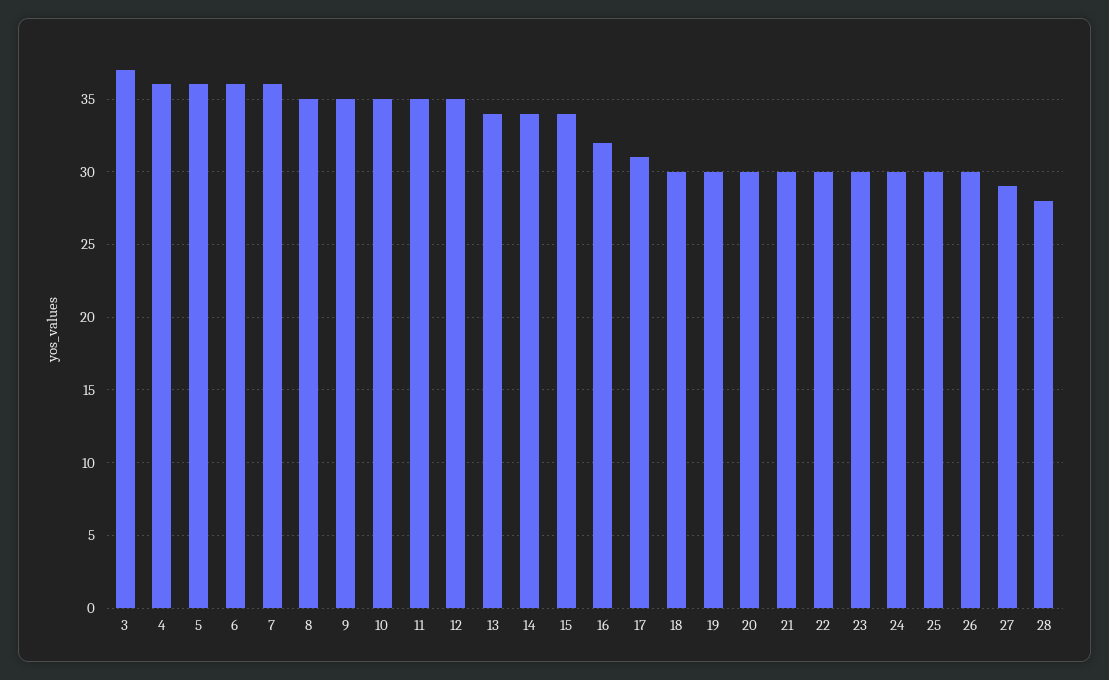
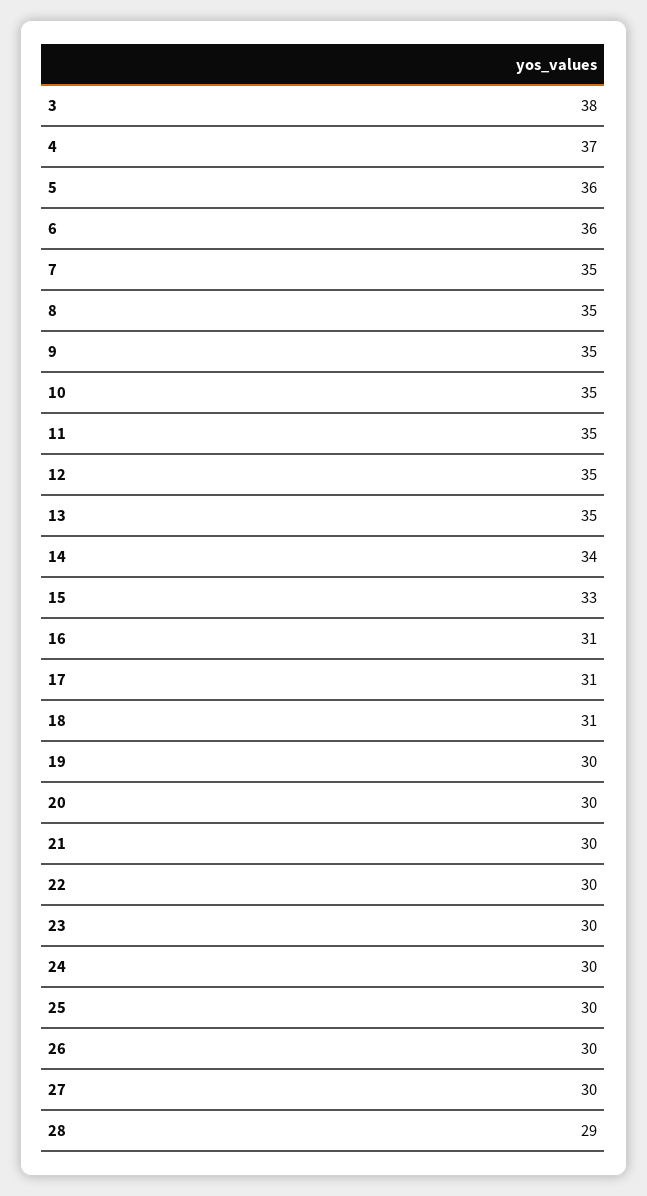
3: 37 -> 38
4: 36 -> 37
7: 36 -> 35
13: 34 -> 35
15: 34 -> 33
16: 32 -> 31
18: 30 -> 31
27: 29 -> 30
28: 28 -> 29

